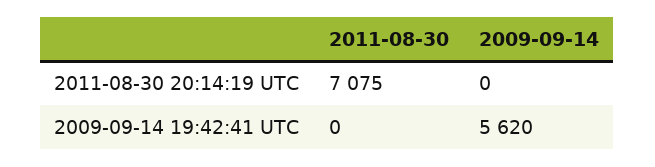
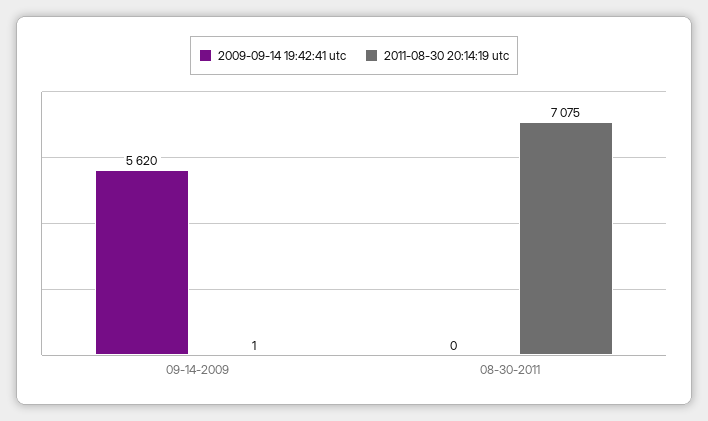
2011-08-30 20:14:19 UTC, 2009-09-14: 0 -> 1

